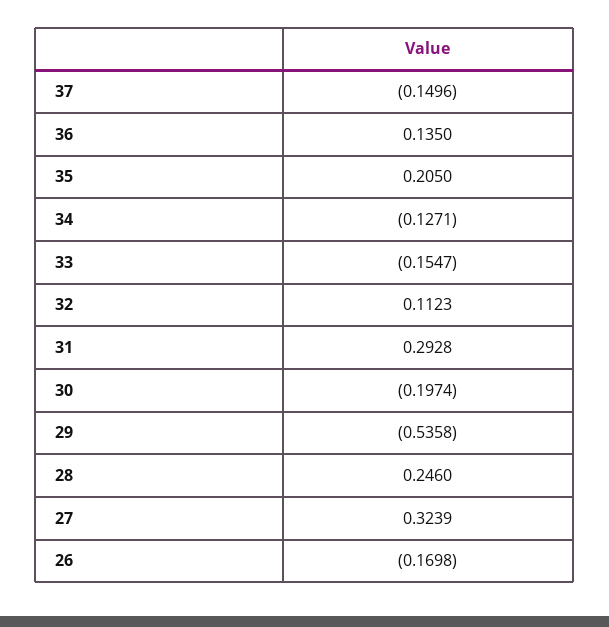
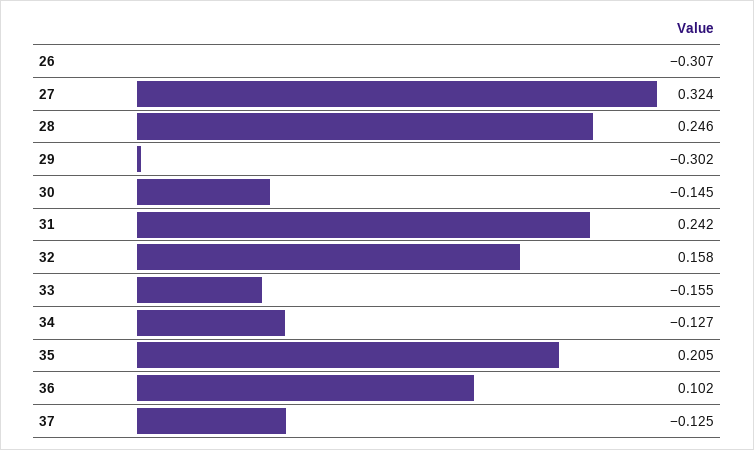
37: -0.1496 -> -0.125
36: 0.135 -> 0.102
32: 0.1123 -> 0.158
31: 0.2928 -> 0.242
30: -0.1974 -> -0.145
29: -0.5358 -> -0.302
26: -0.1698 -> -0.307

